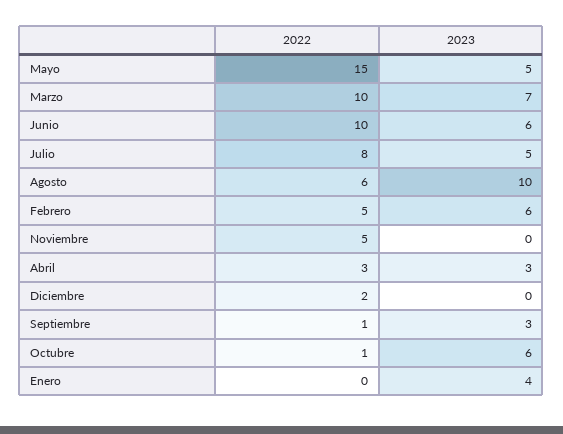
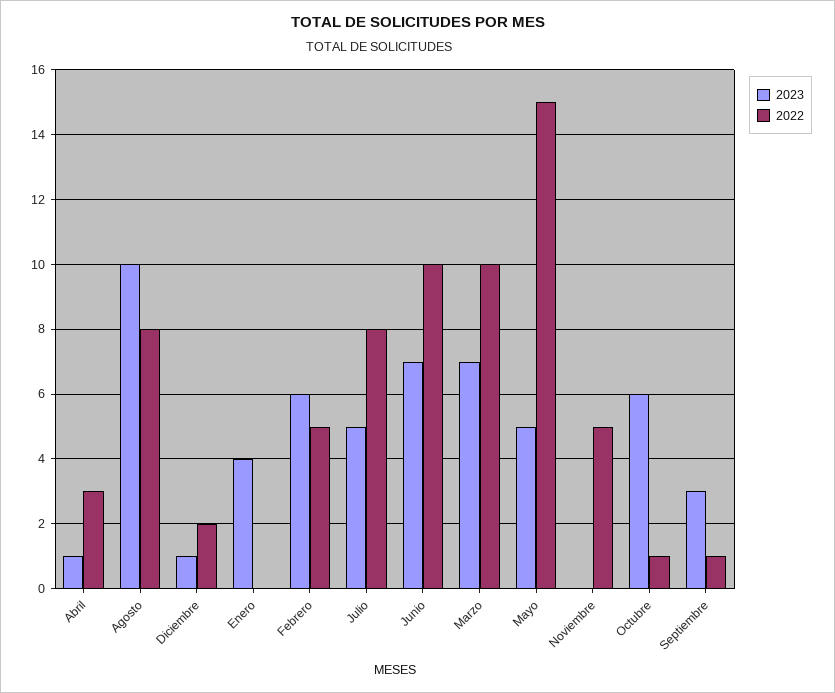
2023, Junio: 6 -> 7
2022, Agosto: 6 -> 8
2023, Abril: 3 -> 1
2023, Diciembre: 0 -> 1

